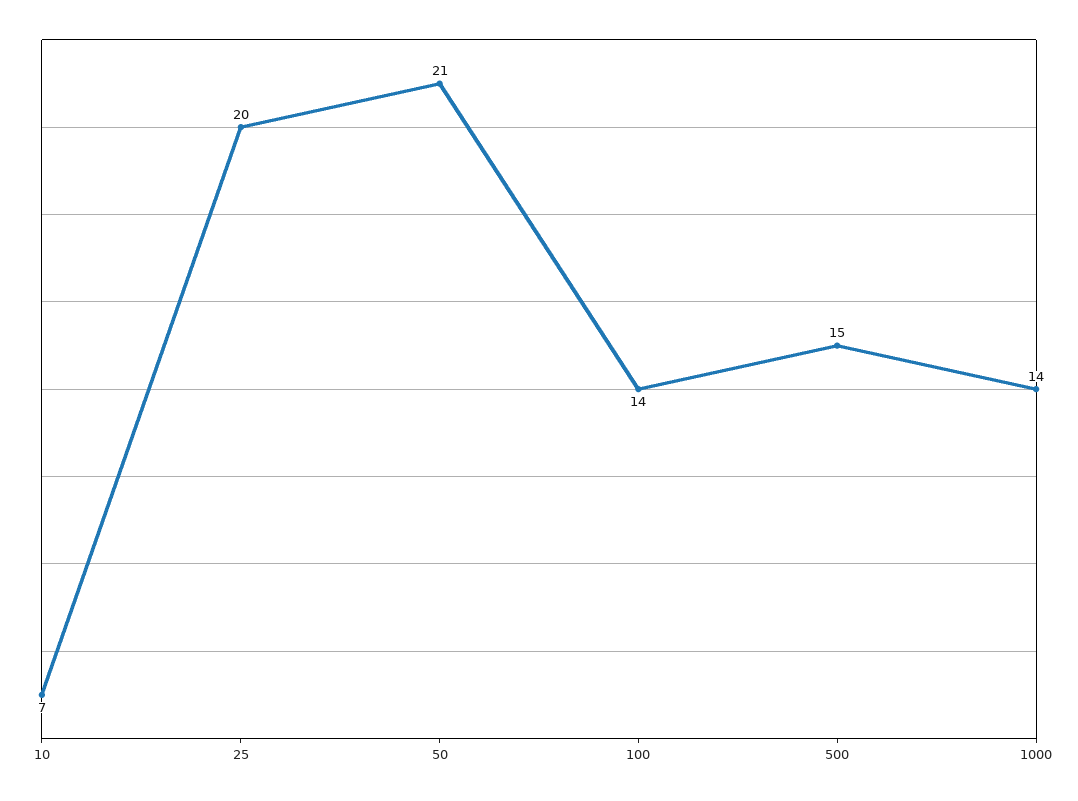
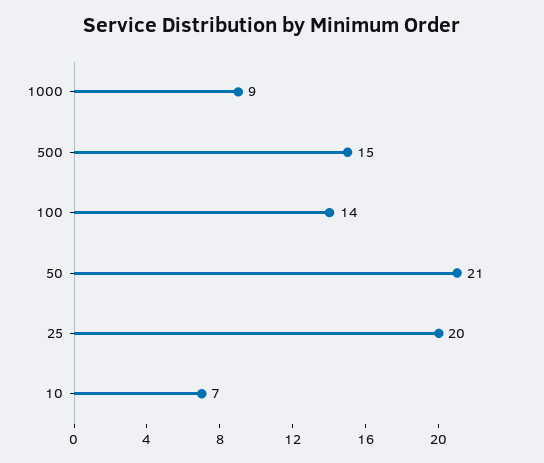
1000: 14 -> 9

